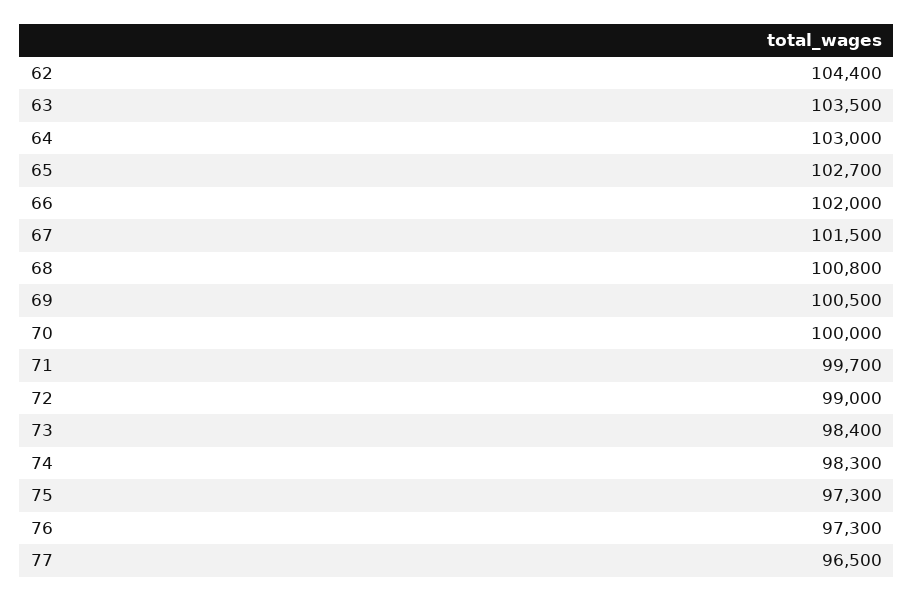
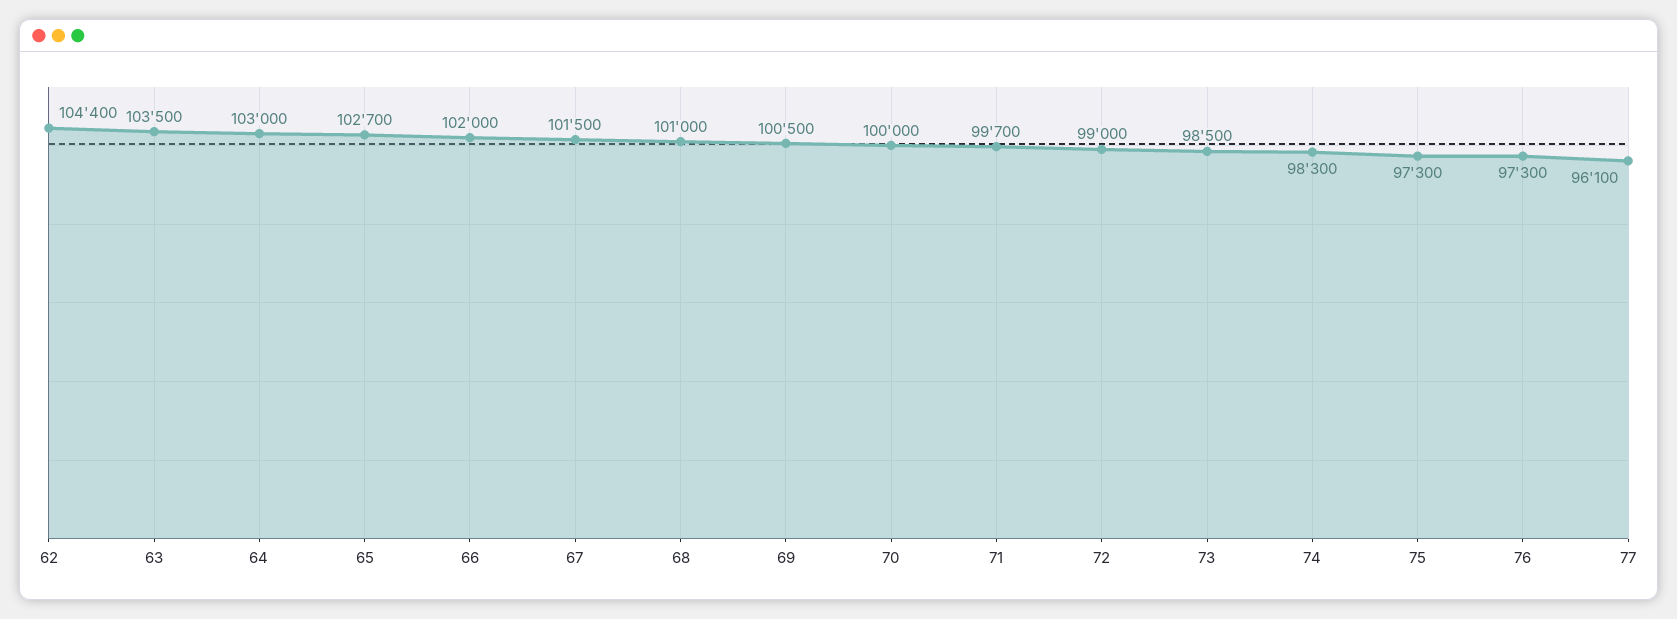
68: 100800 -> 101000
73: 98400 -> 98500
77: 96500 -> 96100

